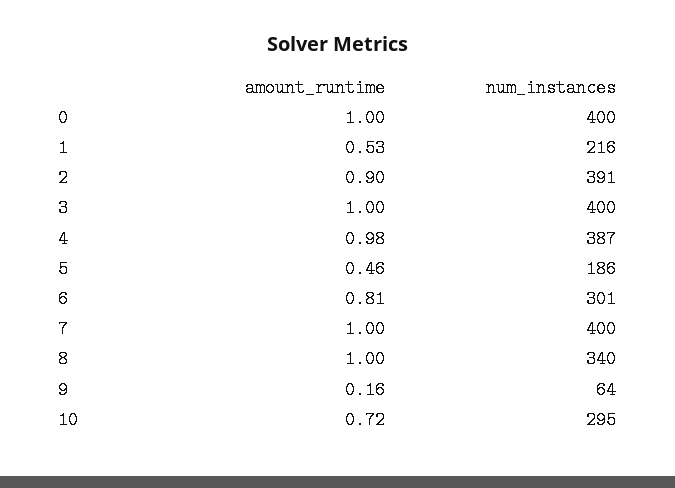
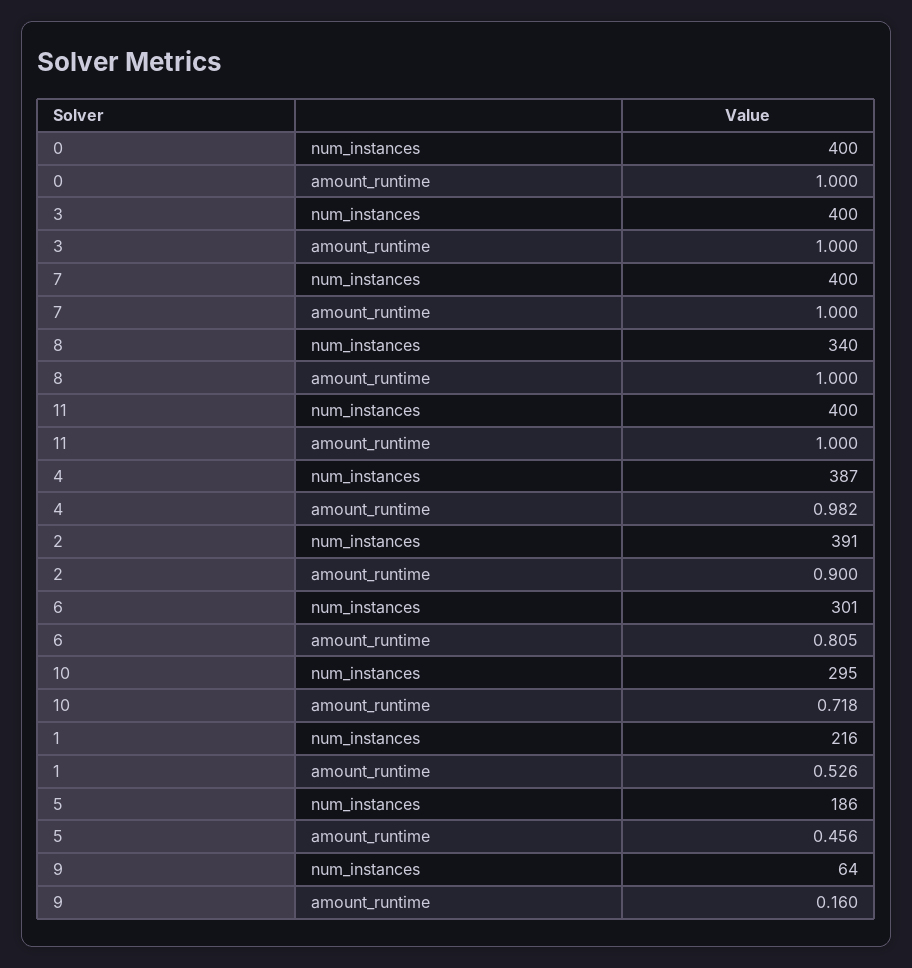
num_instances, 11: none -> 400
amount_runtime, 11: none -> 1

